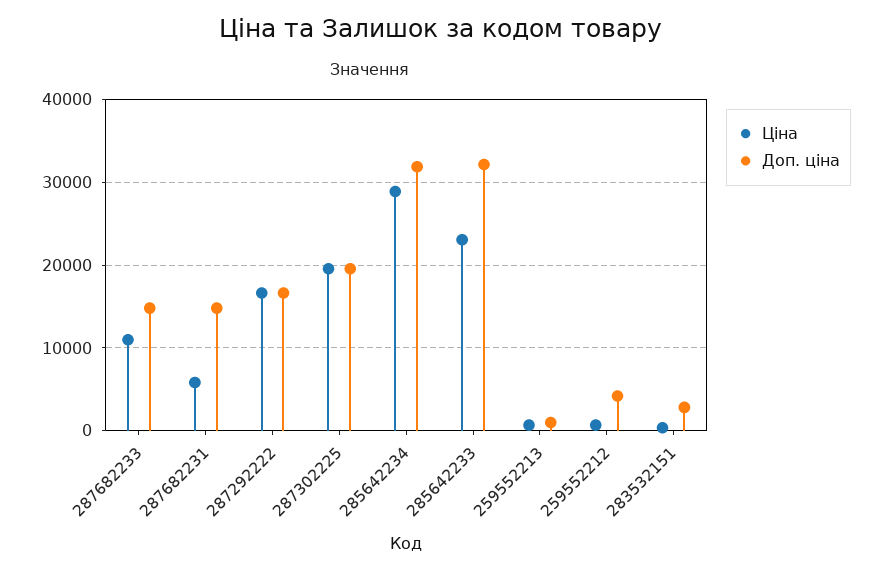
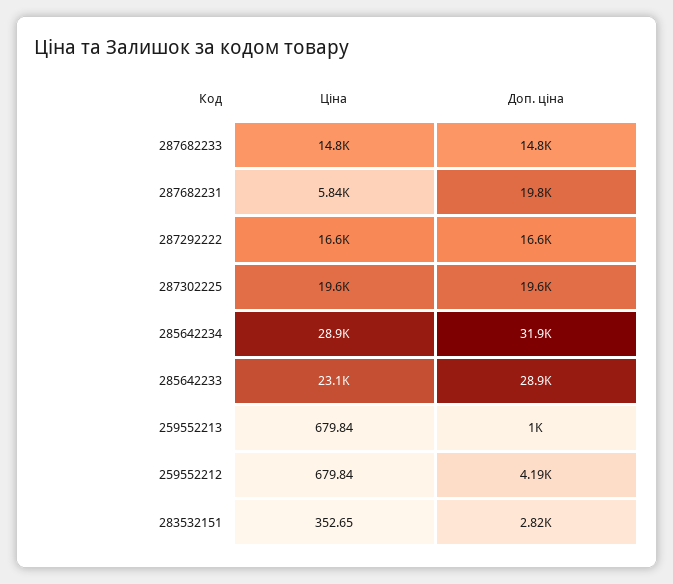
Ціна, 287682233: 11000 -> 14800
Доп. ціна, 287682231: 15000 -> 19800
Доп. ціна, 285642233: 32000 -> 28900

